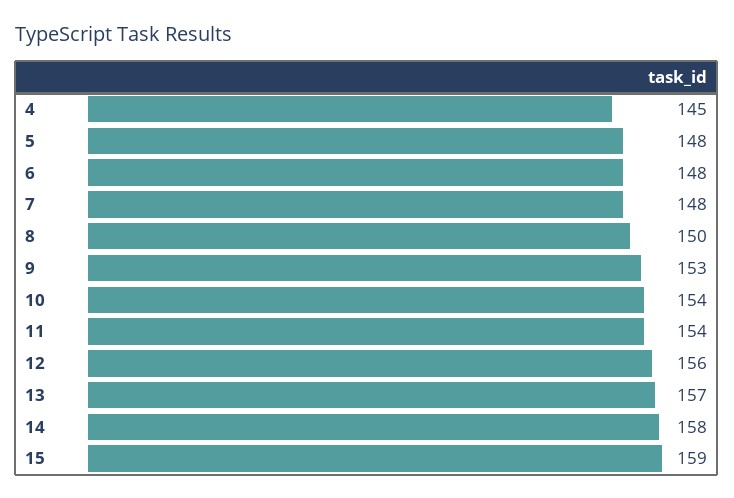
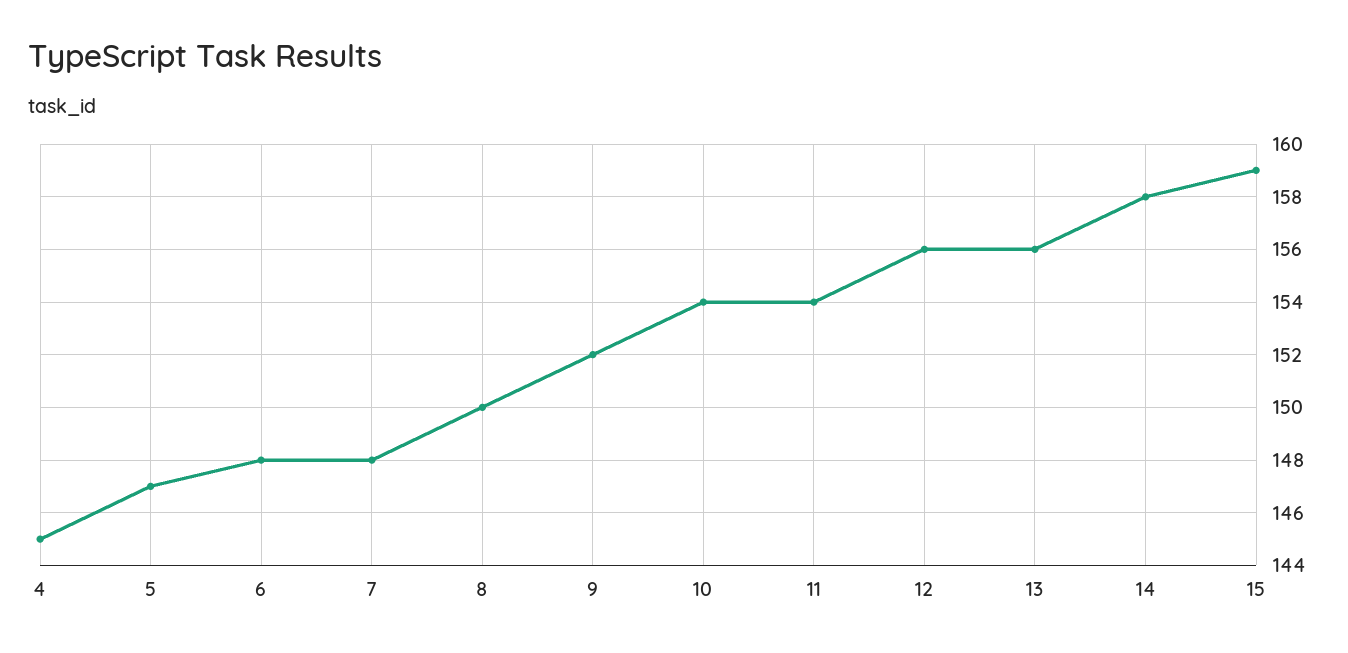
5: 148 -> 147
9: 153 -> 152
13: 157 -> 156

